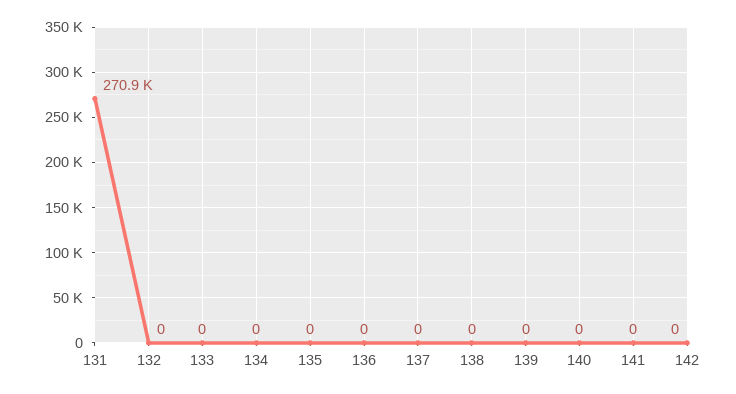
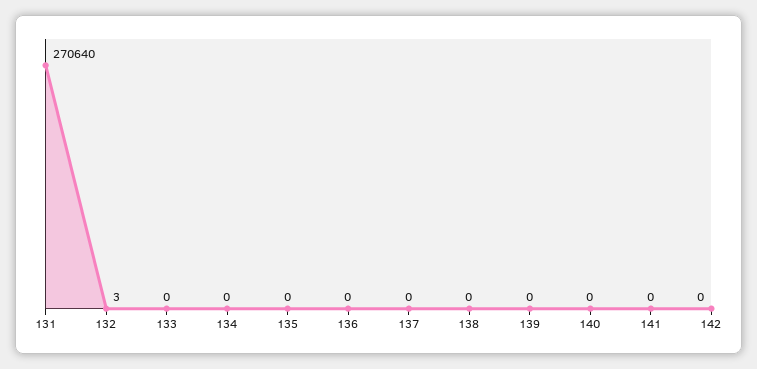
131: 270900 -> 270640
132: 0 -> 3

